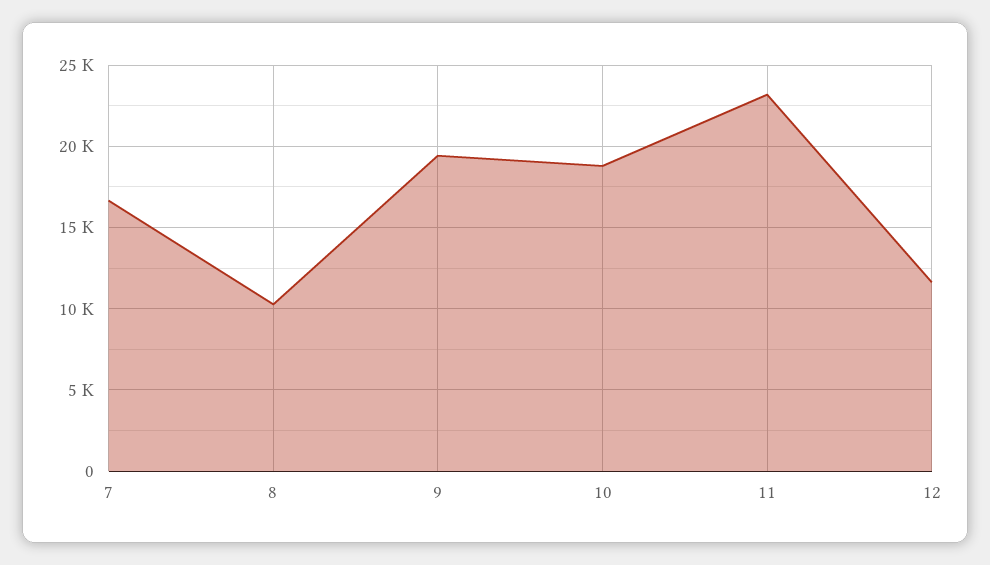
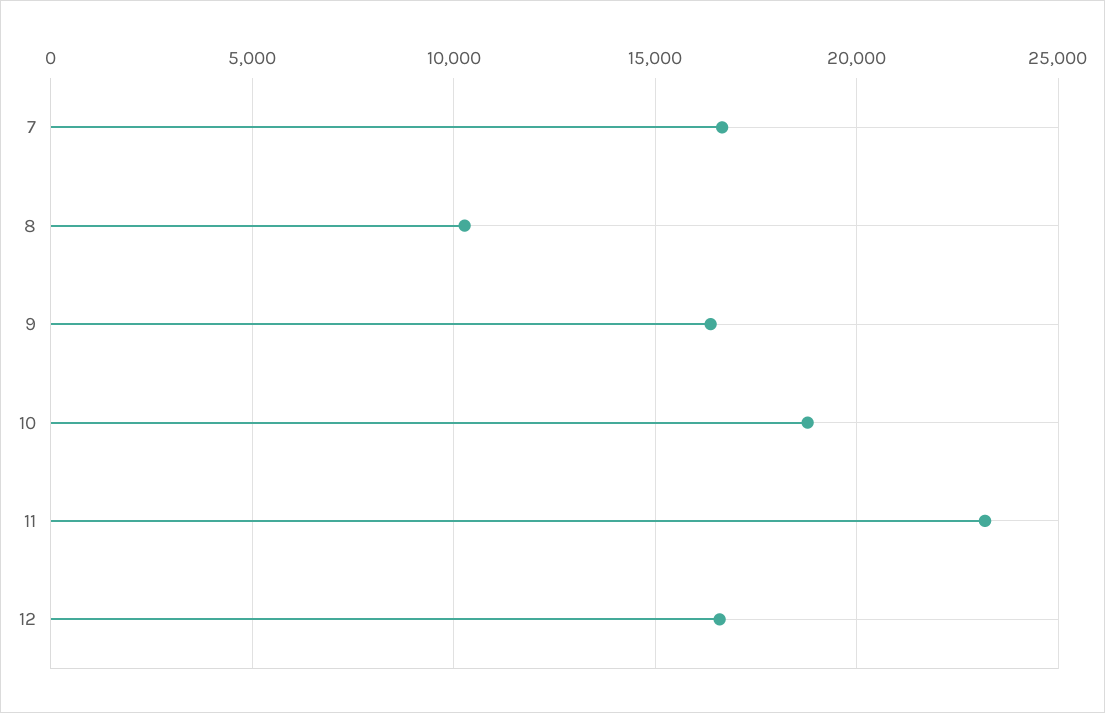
9: 19500 -> 16500
12: 11500 -> 16500

